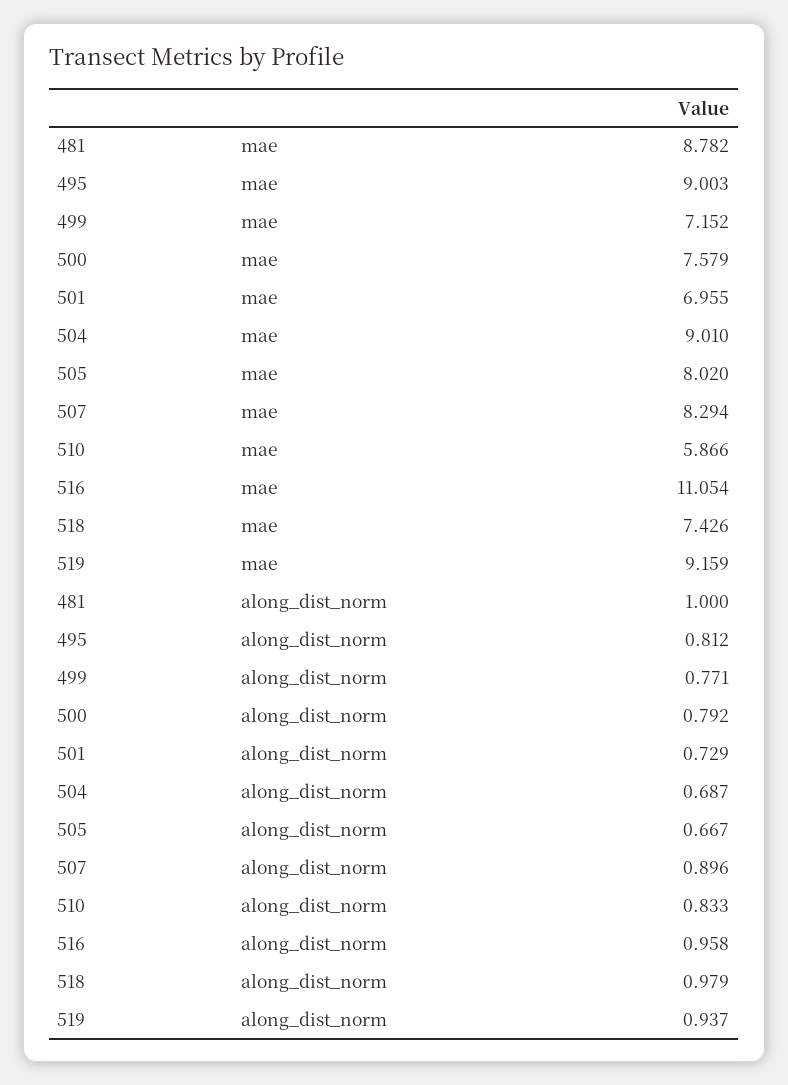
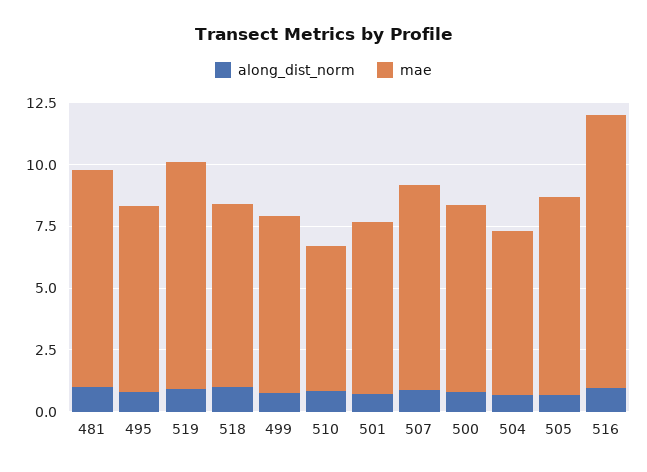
mae, 495: 9.003 -> 7.5
mae, 504: 9.01 -> 6.5

